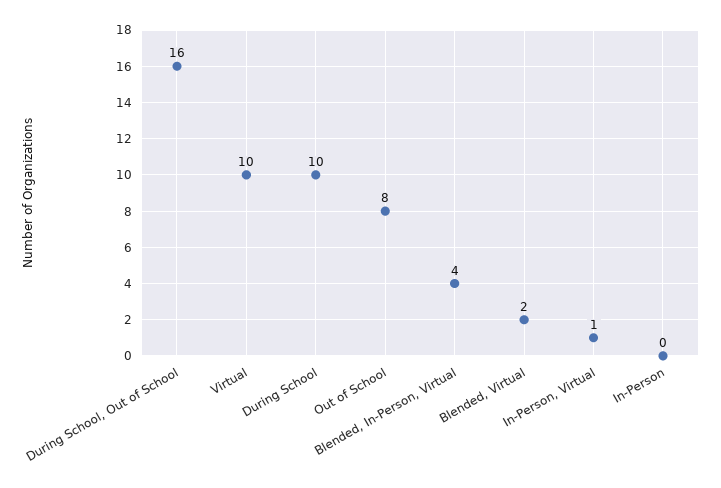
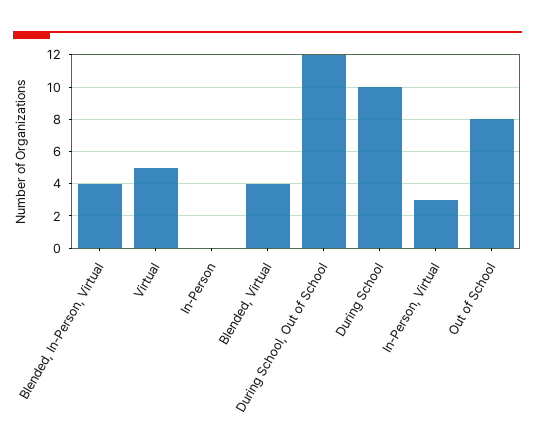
During School, Out of School: 16 -> 12
Virtual: 10 -> 5
Blended, Virtual: 2 -> 4
In-Person, Virtual: 1 -> 3

